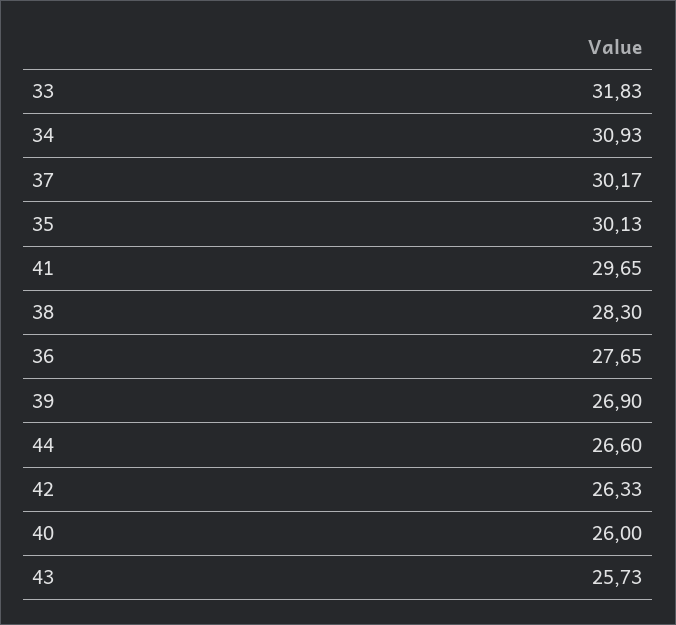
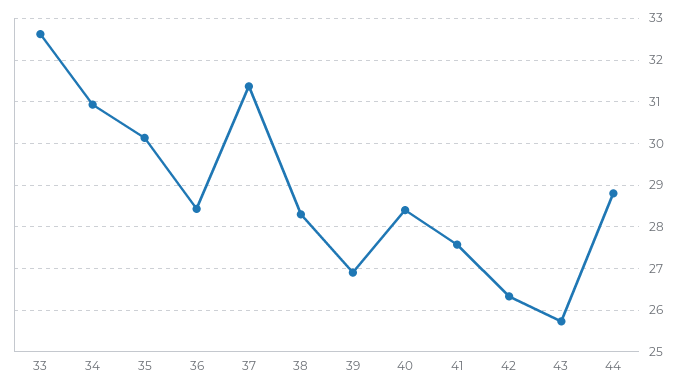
33: 31.83 -> 32.6
37: 30.17 -> 31.4
41: 29.65 -> 27.6
36: 27.65 -> 28.4
44: 26.6 -> 28.8
40: 26 -> 28.4

